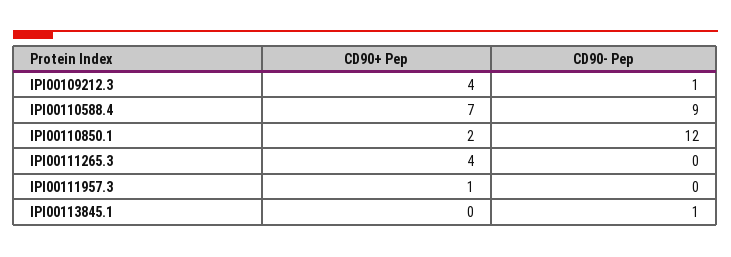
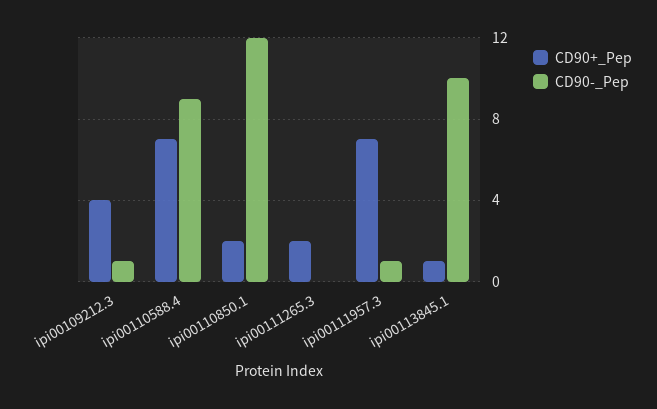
CD90+ Pep, IPI00111265.3: 4 -> 2
CD90+ Pep, IPI00111957.3: 1 -> 7
CD90- Pep, IPI00111957.3: 0 -> 1
CD90+ Pep, IPI00113845.1: 0 -> 1
CD90- Pep, IPI00113845.1: 1 -> 10

